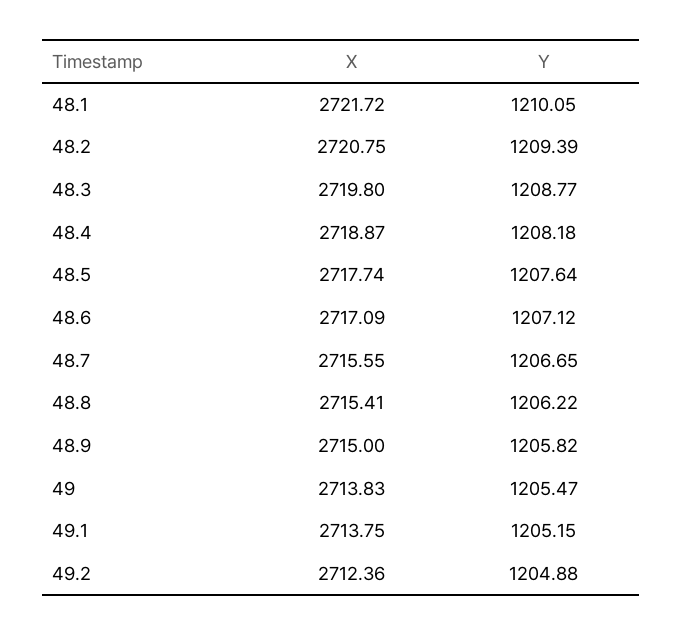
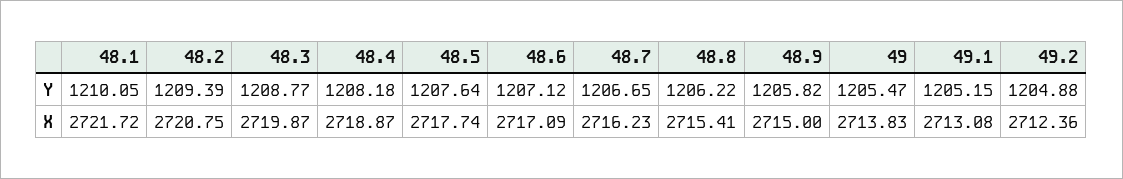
X, 48.3: 2719.8 -> 2719.87
X, 48.7: 2715.55 -> 2716.23
X, 49.1: 2713.75 -> 2713.08

